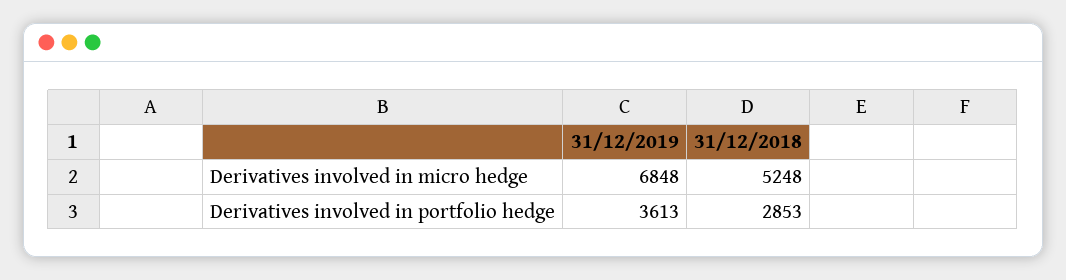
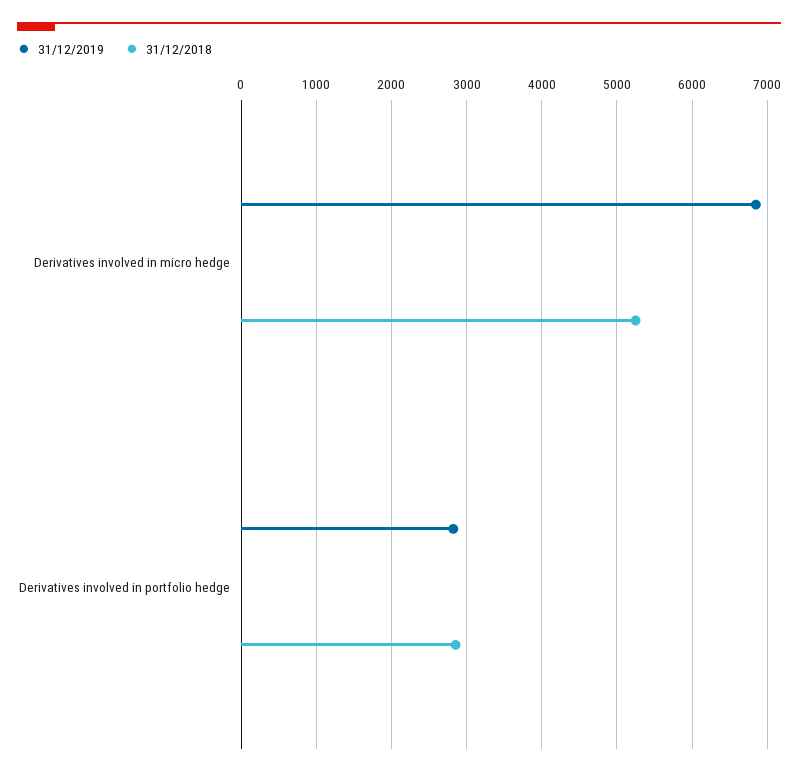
31/12/2019, Derivatives involved in portfolio hedge: 3613 -> 2800

